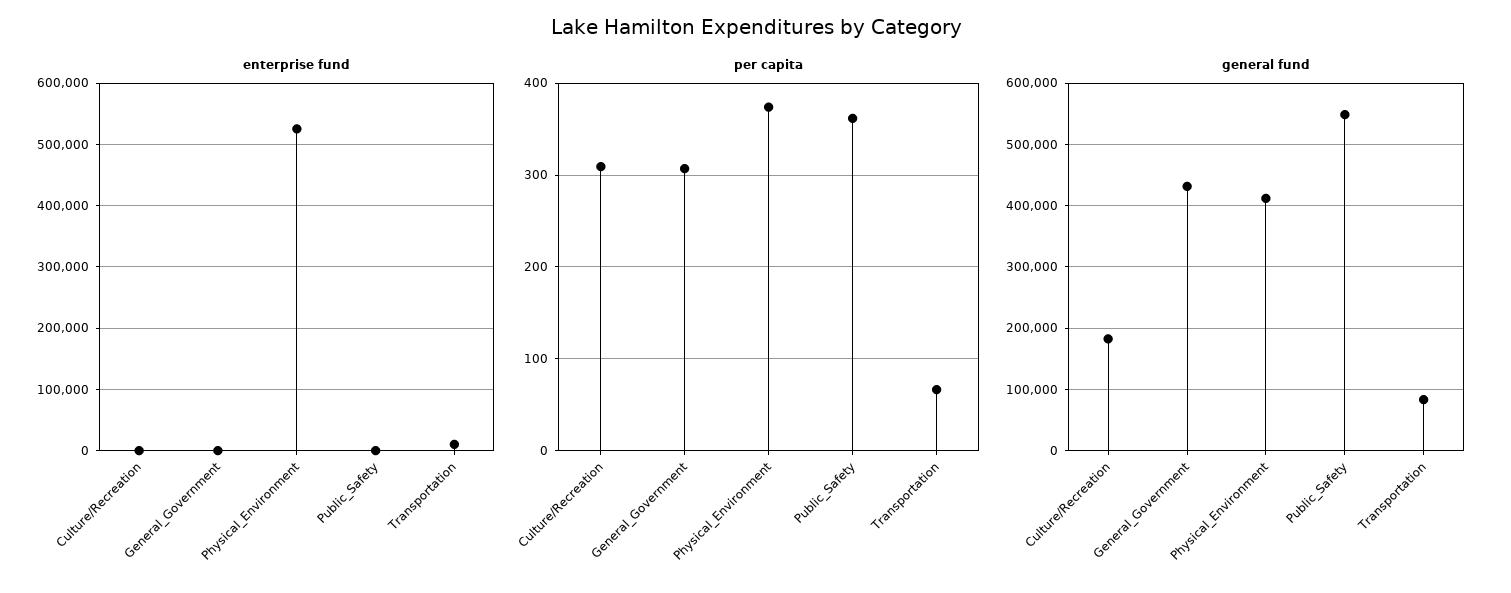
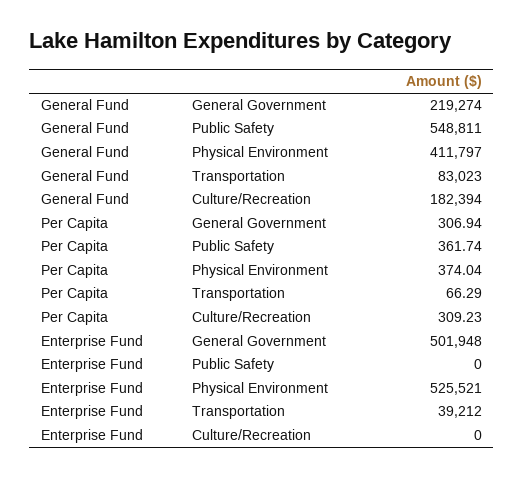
enterprise fund, General_Government: 0 -> 501948
enterprise fund, Transportation: 10000 -> 39212
general fund, General_Government: 430000 -> 219274

